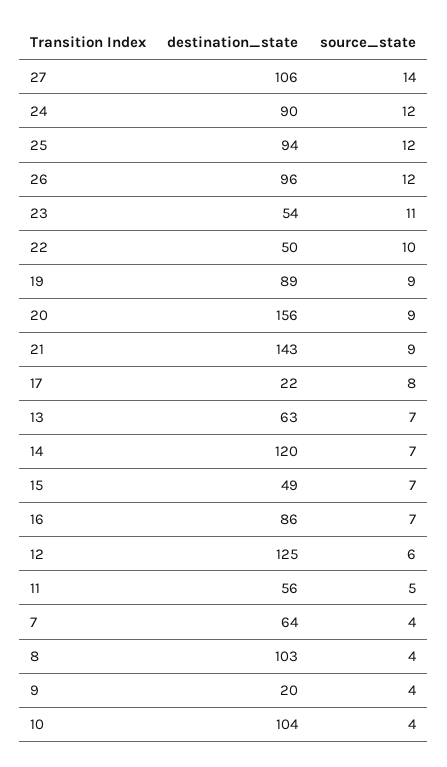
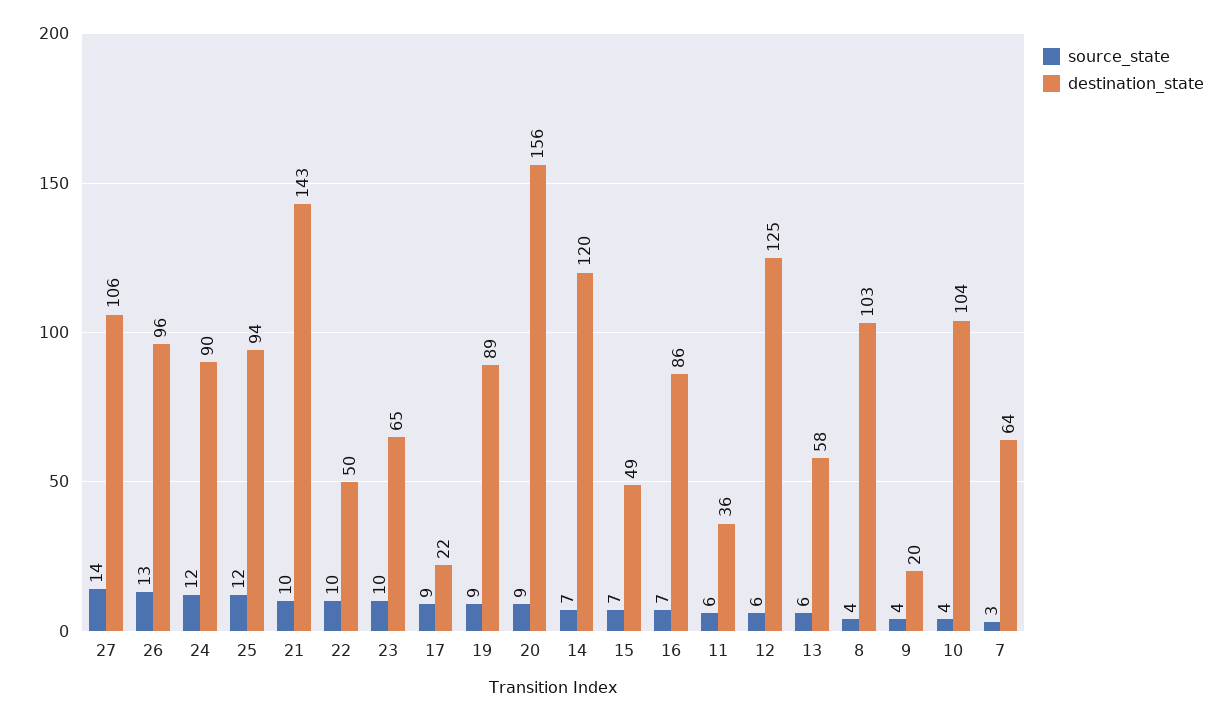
source_state, 26: 12 -> 13
destination_state, 23: 54 -> 65
source_state, 23: 11 -> 10
source_state, 21: 9 -> 10
source_state, 17: 8 -> 9
destination_state, 13: 63 -> 58
source_state, 13: 7 -> 6
destination_state, 11: 56 -> 36
source_state, 11: 5 -> 6
source_state, 7: 4 -> 3

